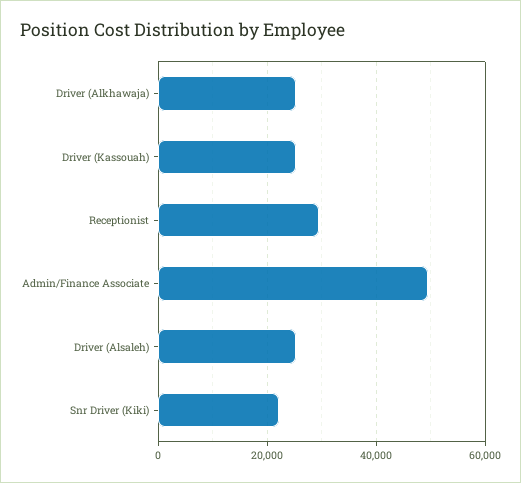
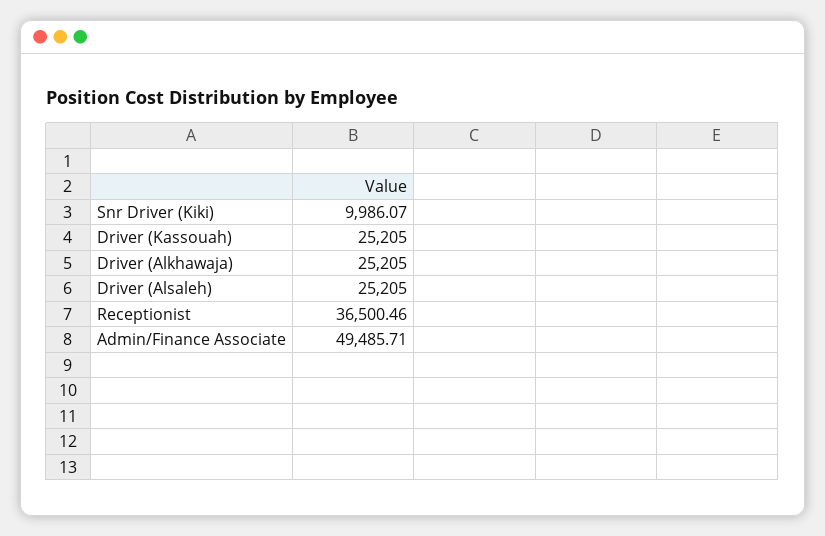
Receptionist: 30000 -> 36500.46
Snr Driver (Kiki): 22000 -> 9986.07

